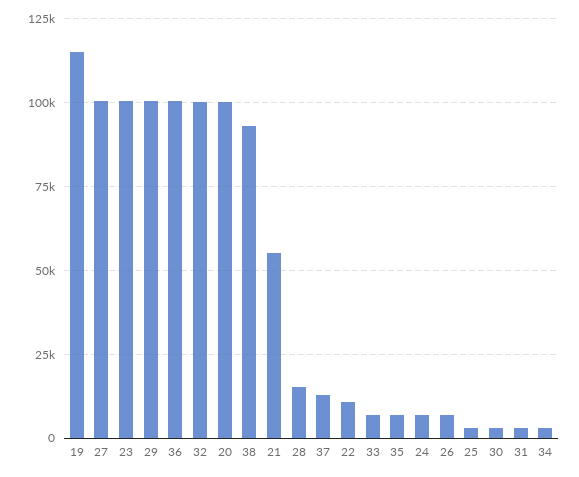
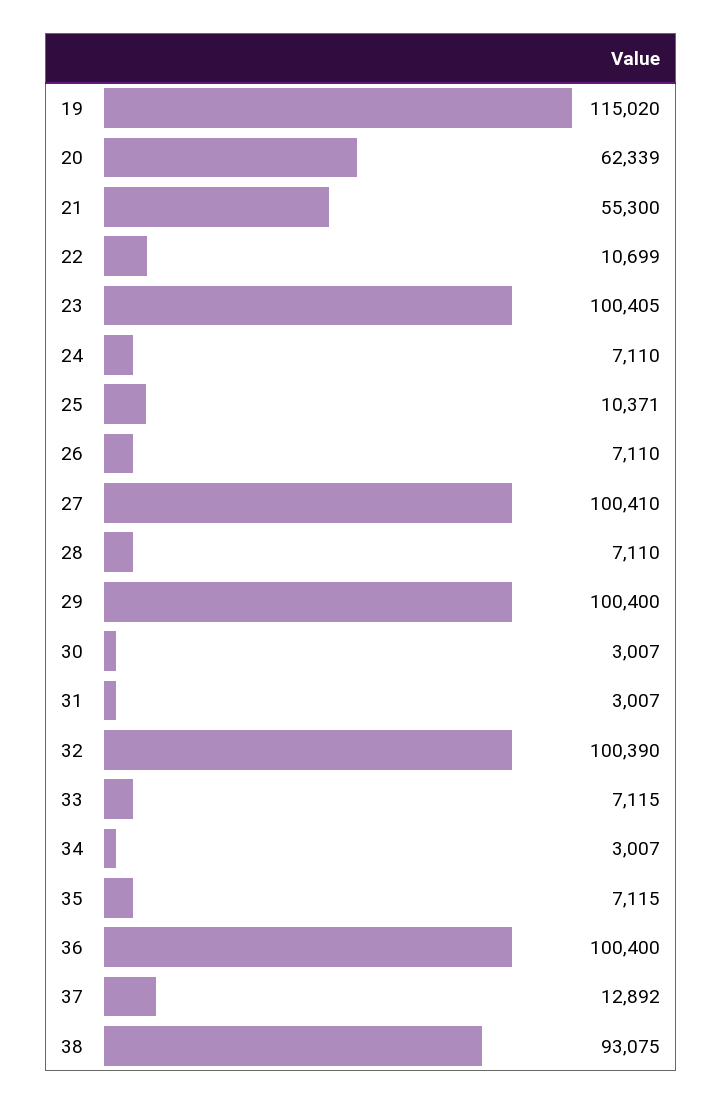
20: 100000 -> 62339
28: 15000 -> 7110
25: 2500 -> 10371

